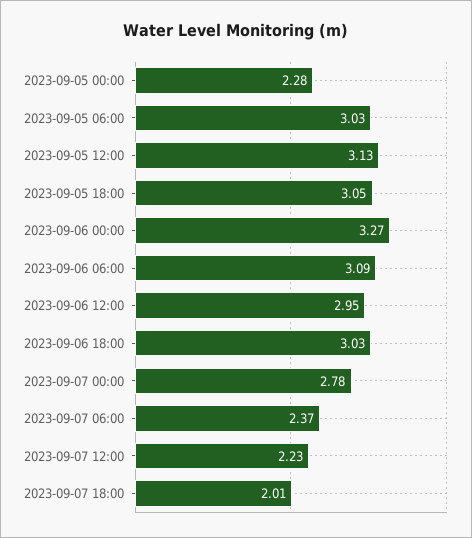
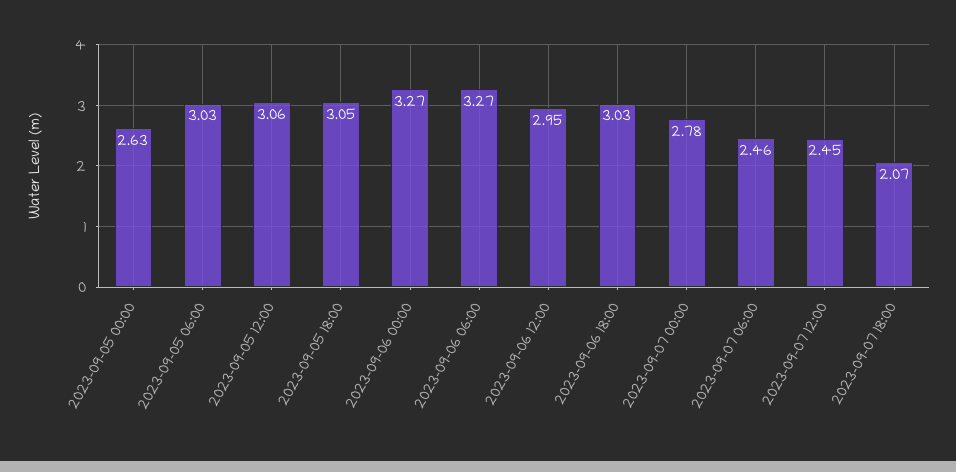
2023-09-05 00:00: 2.28 -> 2.63
2023-09-05 12:00: 3.13 -> 3.06
2023-09-06 06:00: 3.09 -> 3.27
2023-09-07 06:00: 2.37 -> 2.46
2023-09-07 12:00: 2.23 -> 2.45
2023-09-07 18:00: 2.01 -> 2.07

